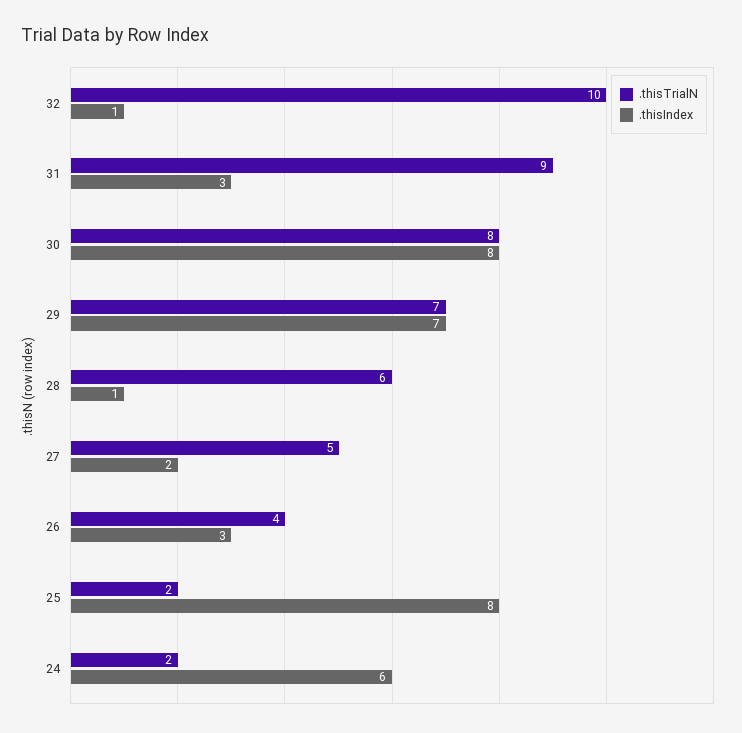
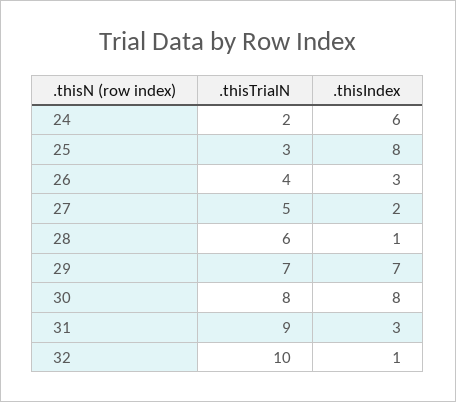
.thisTrialN, 25: 2 -> 3

